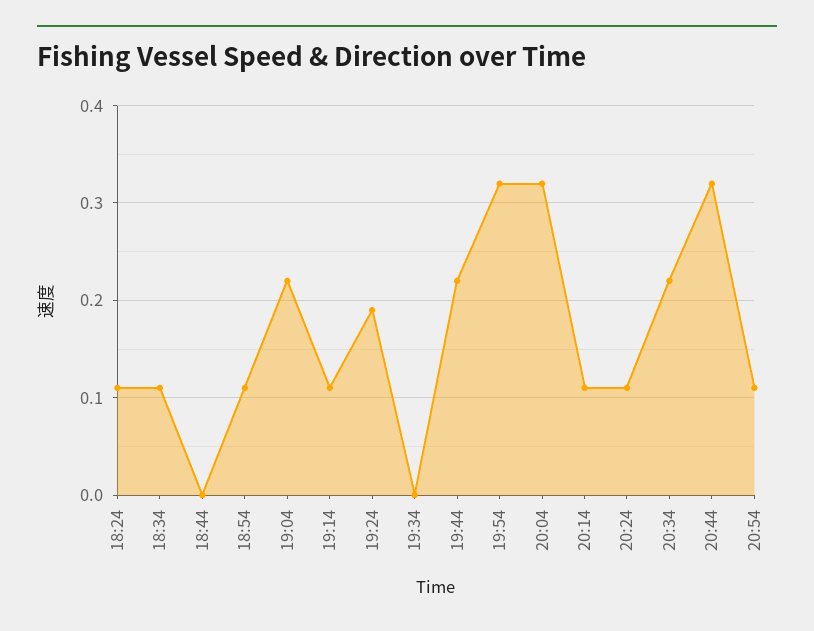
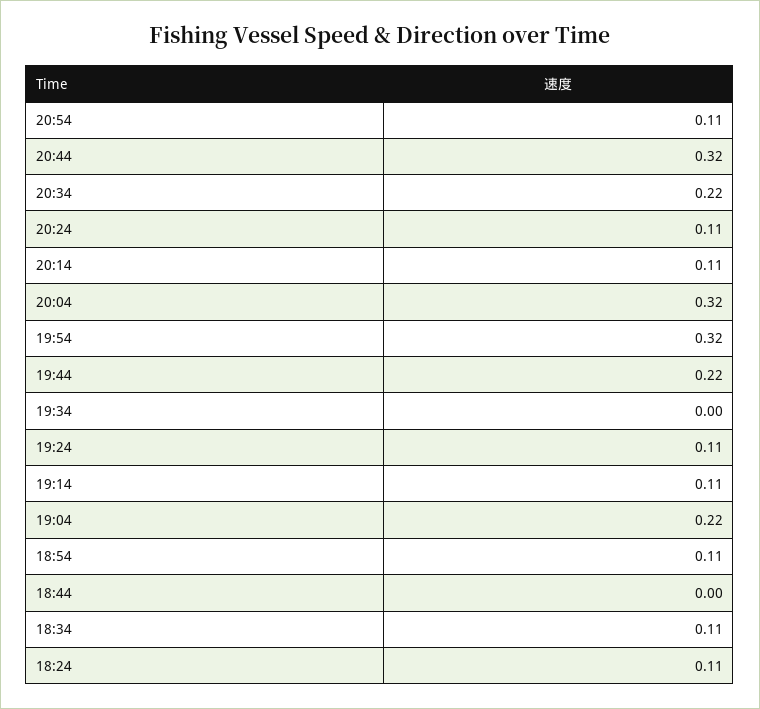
19:24: 0.19 -> 0.11

